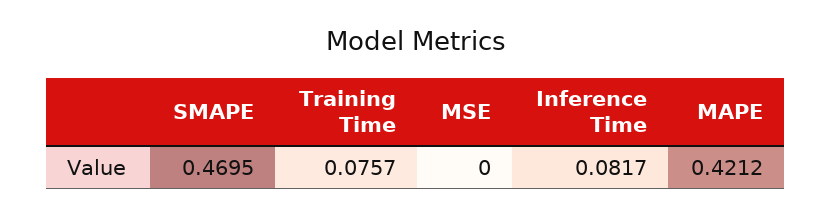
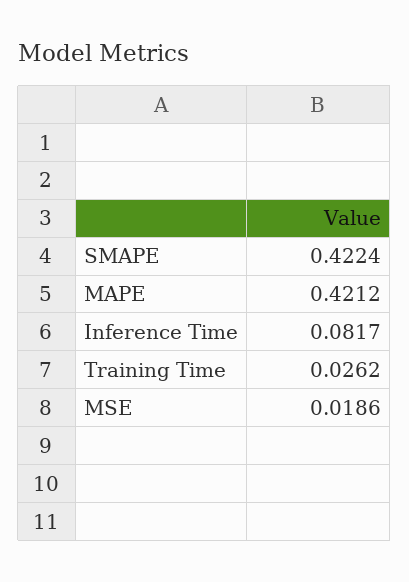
SMAPE: 0.4695 -> 0.4224
Training Time: 0.0757 -> 0.0262
MSE: 0 -> 0.0186

